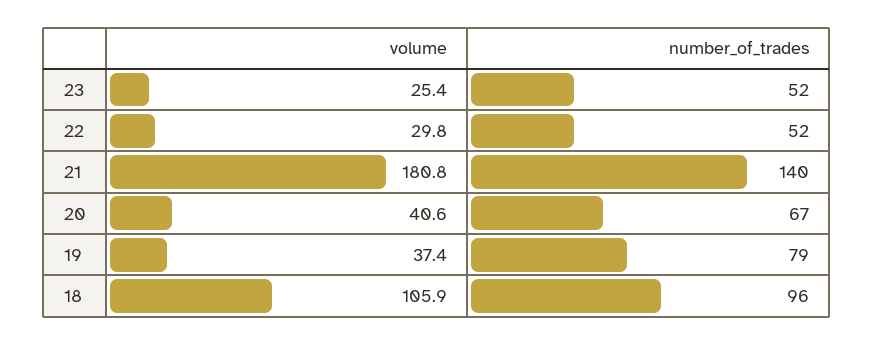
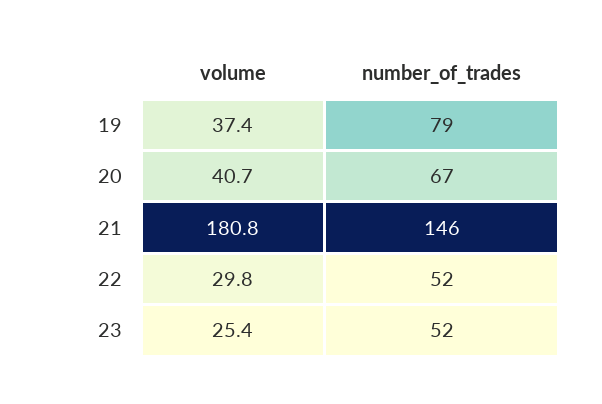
number_of_trades, 21: 140 -> 146
volume, 20: 40.6 -> 40.7
volume, 18: 105.9 -> none
number_of_trades, 18: 96 -> none

